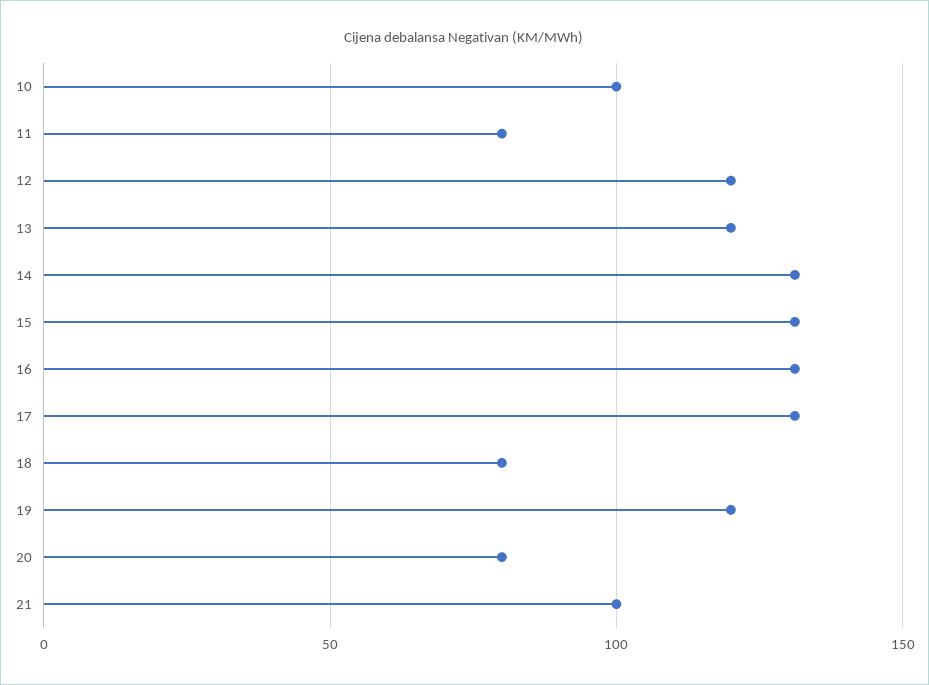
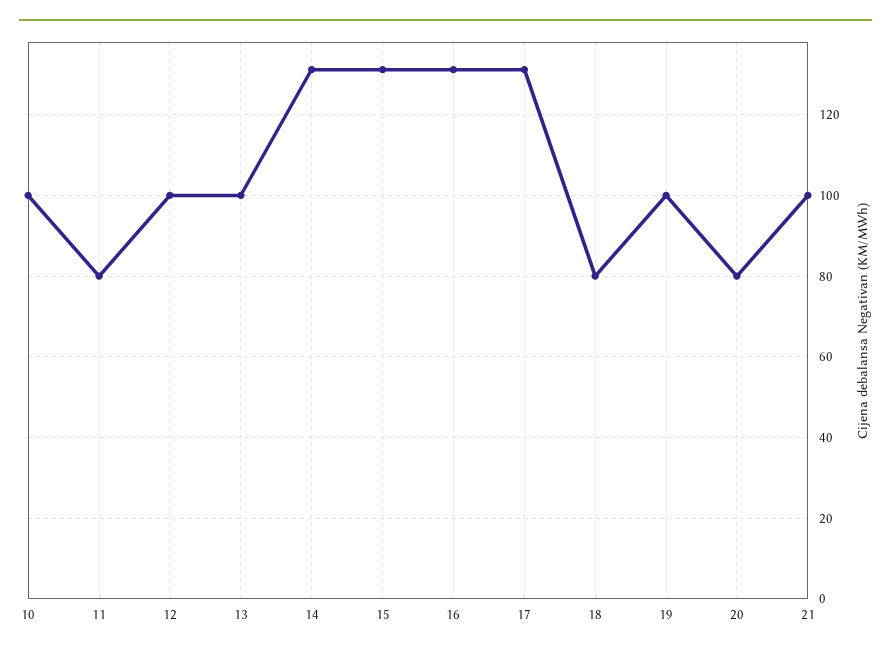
12: 120 -> 100
13: 120 -> 100
19: 120 -> 100

